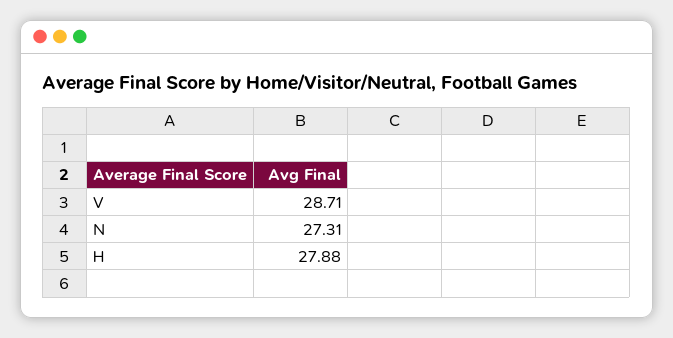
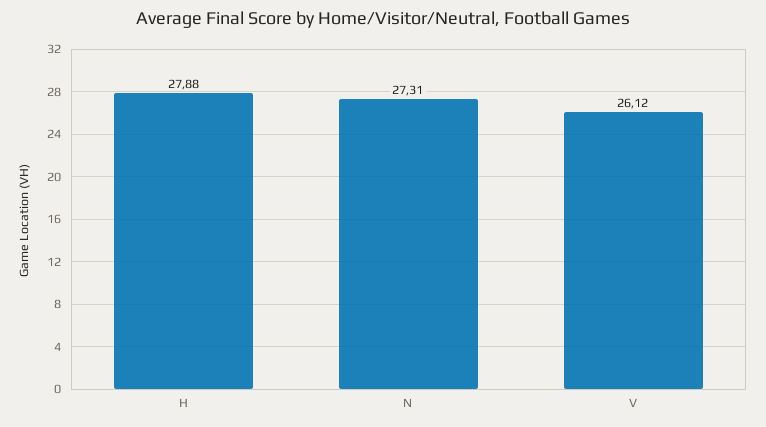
V: 28.71 -> 26.12

